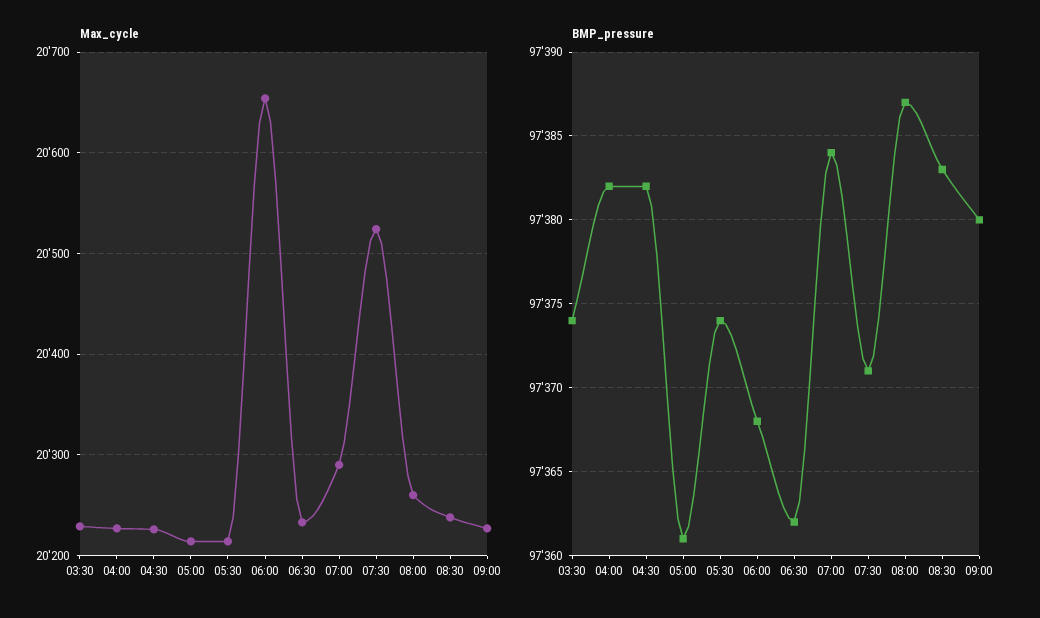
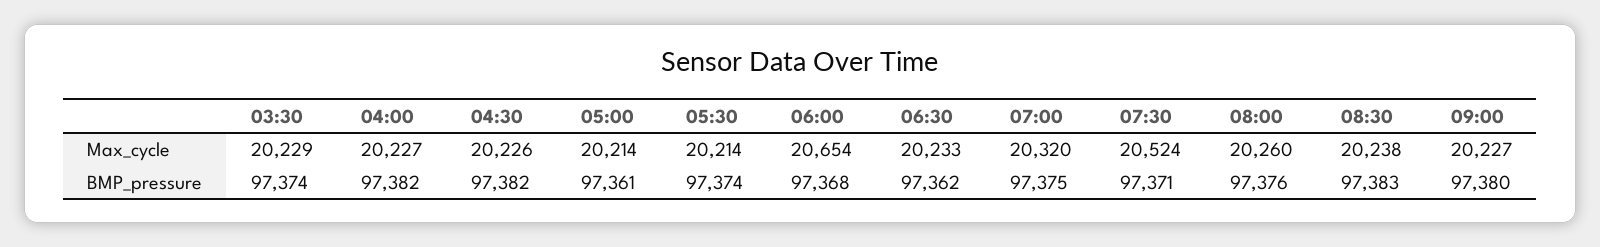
Max_cycle, 07:00: 20290 -> 20320
BMP_pressure, 07:00: 97384 -> 97375
BMP_pressure, 08:00: 97387 -> 97376

